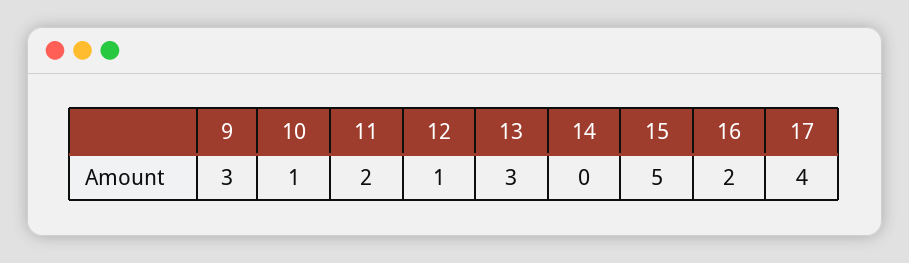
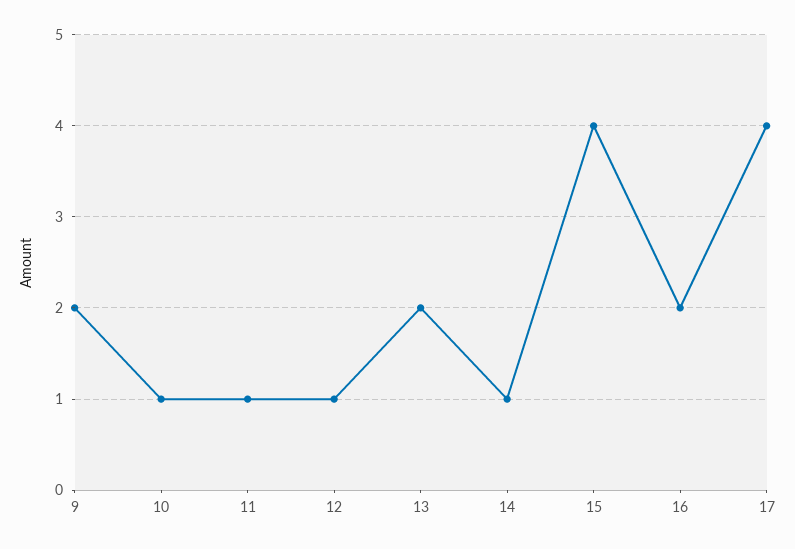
9: 3 -> 2
11: 2 -> 1
13: 3 -> 2
14: 0 -> 1
15: 5 -> 4

